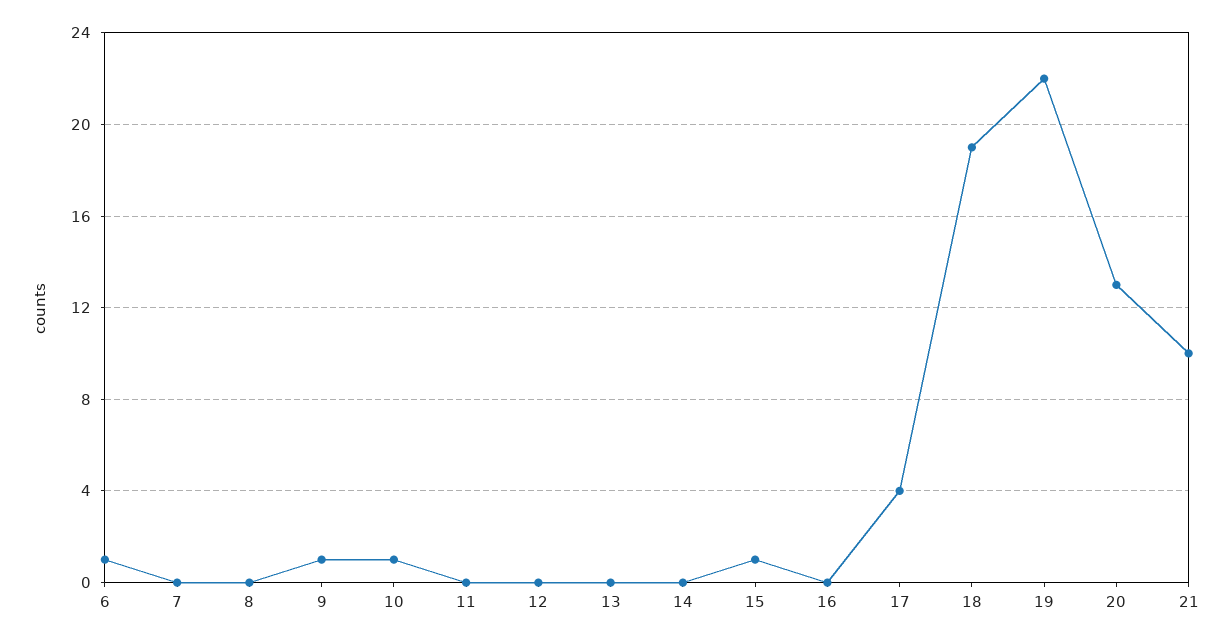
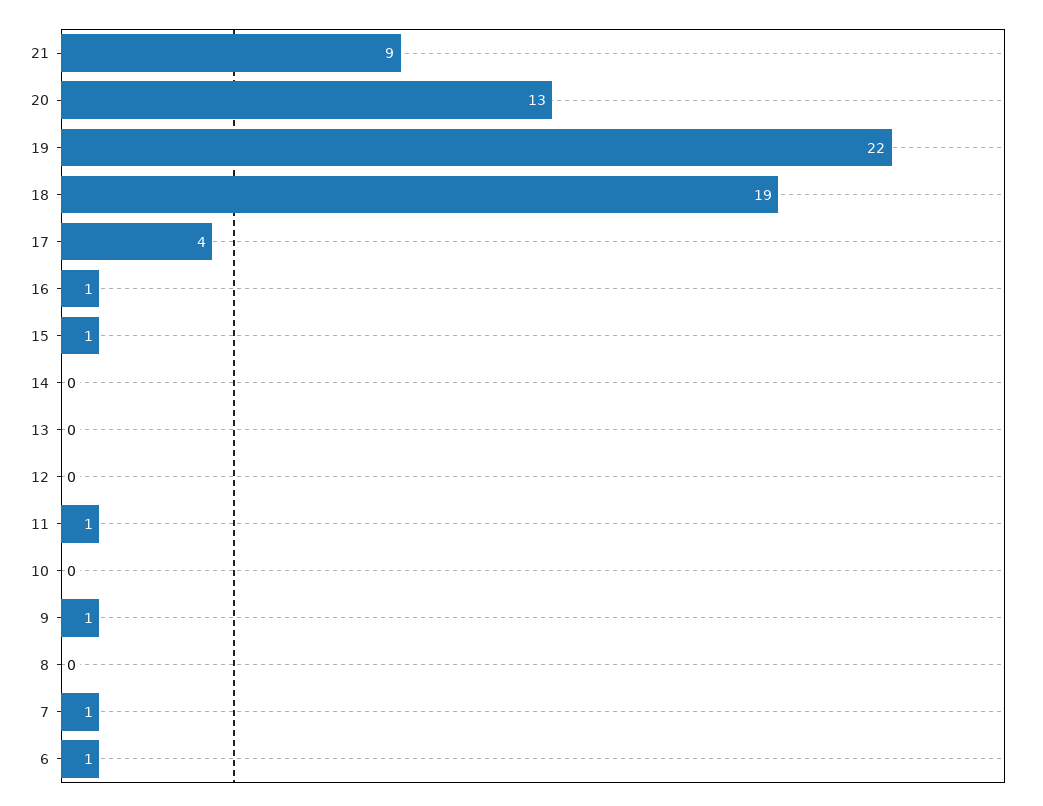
7: 0 -> 1
10: 1 -> 0
11: 0 -> 1
16: 0 -> 1
21: 10 -> 9

